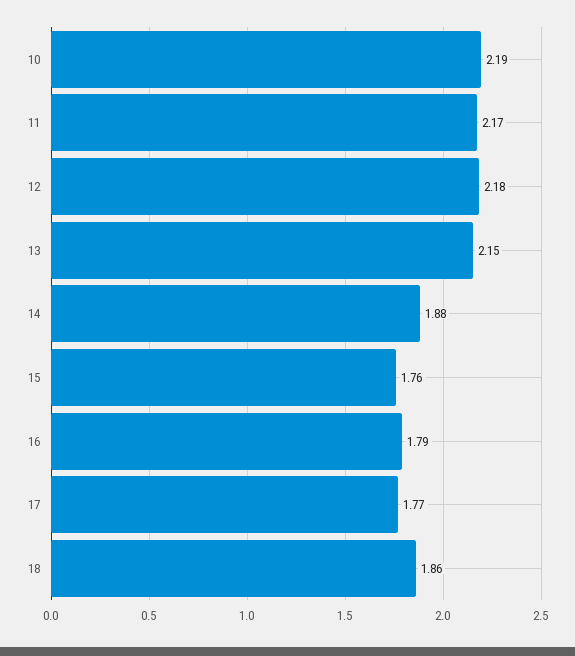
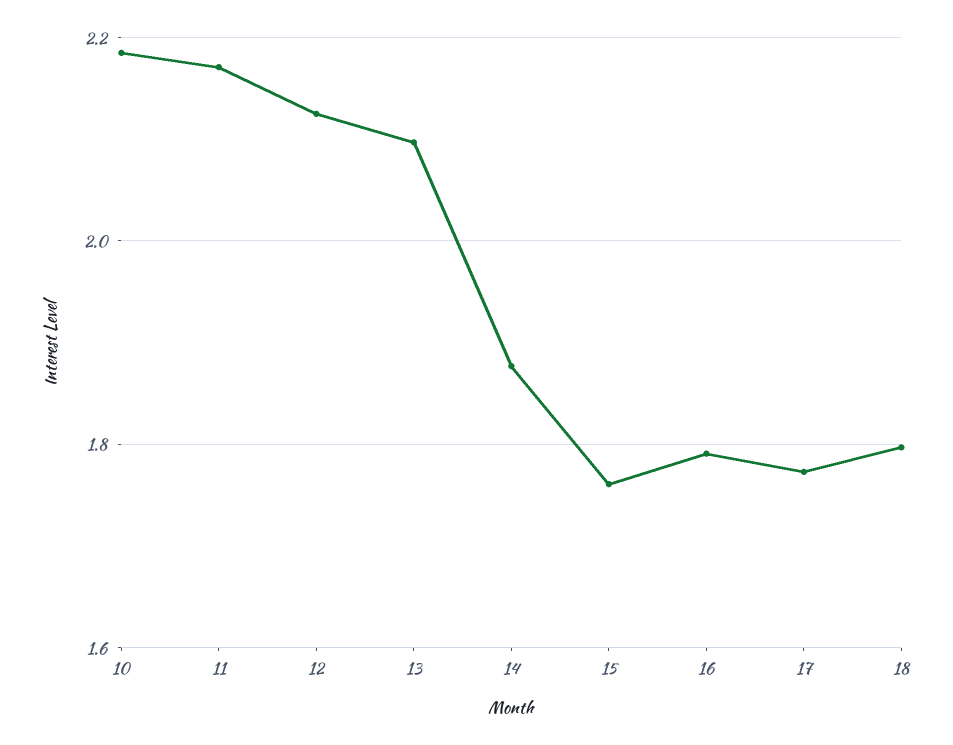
12: 2.18 -> 2.12
13: 2.15 -> 2.1
18: 1.86 -> 1.8

